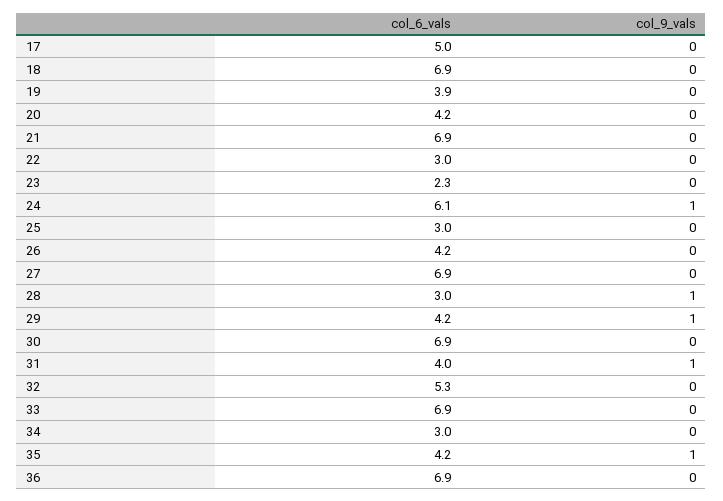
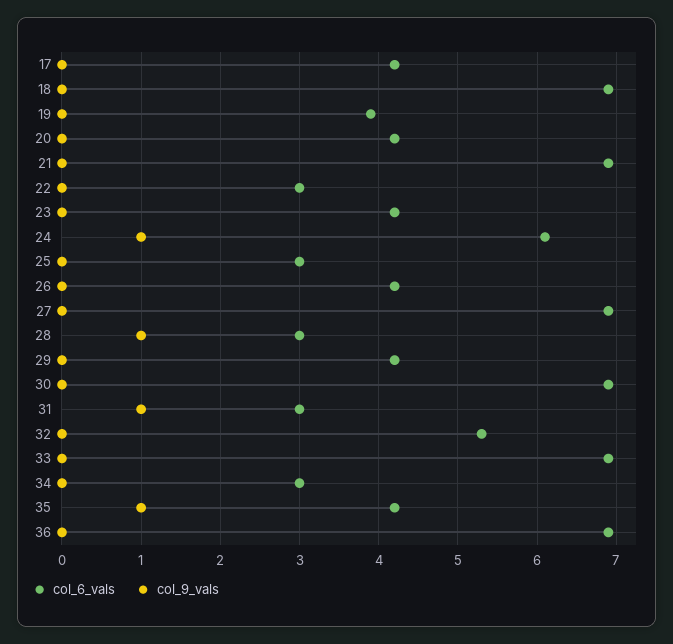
col_6_vals, 17: 5 -> 4.2
col_6_vals, 23: 2.3 -> 4.2
col_9_vals, 29: 1 -> 0
col_6_vals, 31: 4 -> 3

